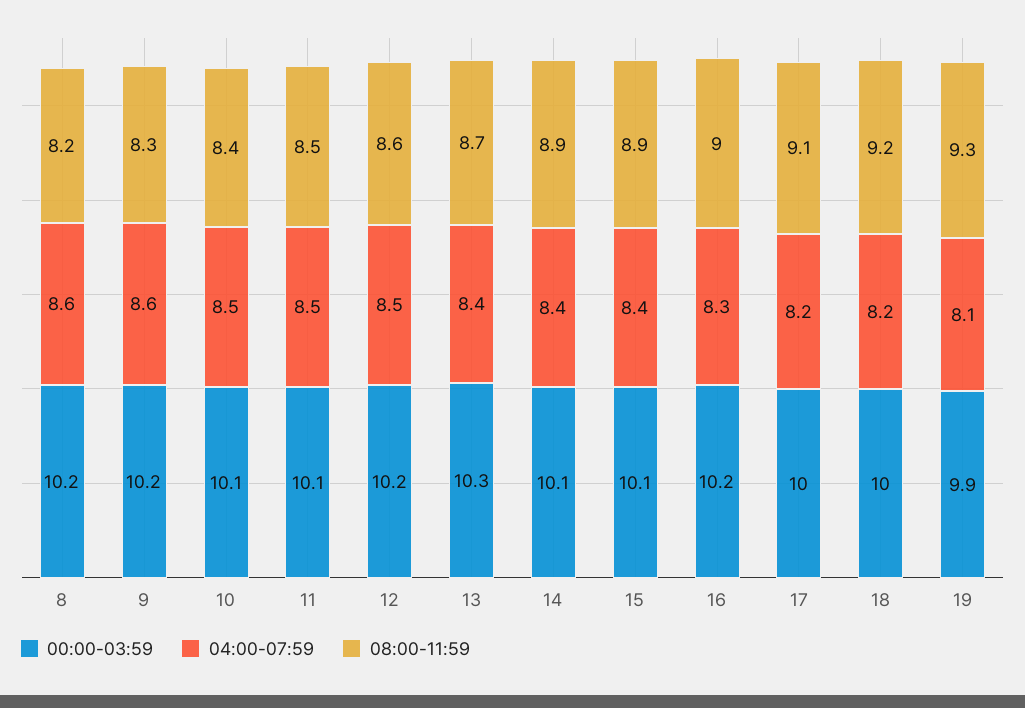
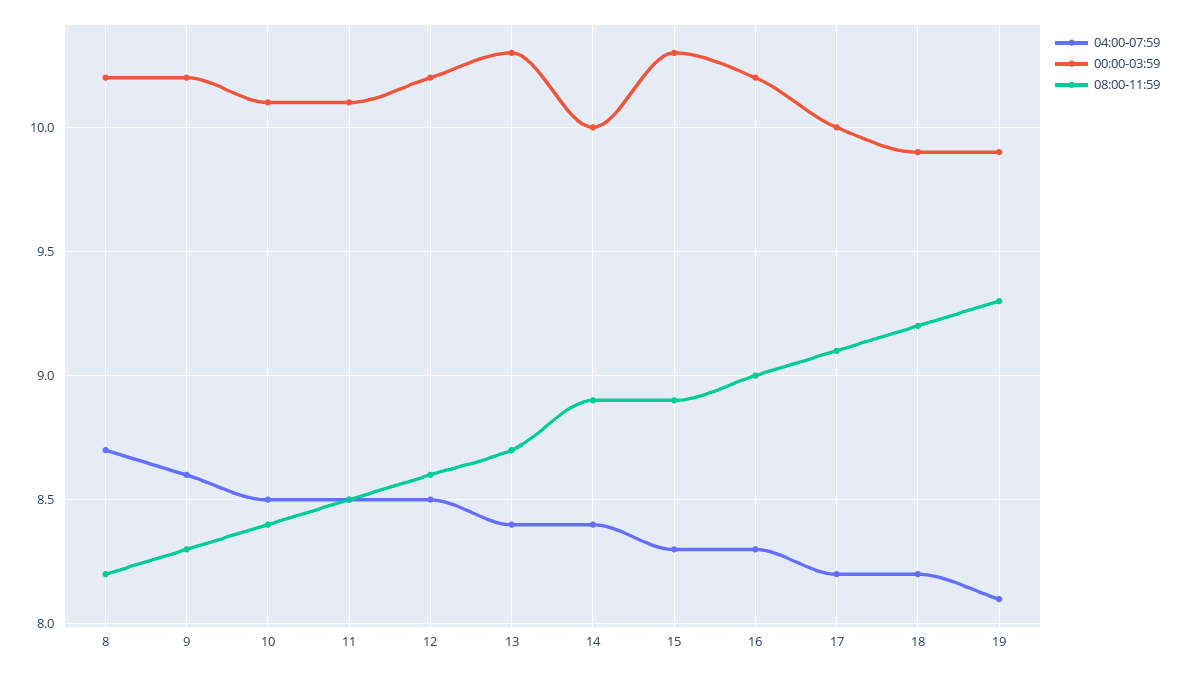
04:00-07:59, 8: 8.6 -> 8.7
00:00-03:59, 14: 10.1 -> 10
00:00-03:59, 15: 10.1 -> 10.3
04:00-07:59, 15: 8.4 -> 8.3
00:00-03:59, 18: 10 -> 9.9

